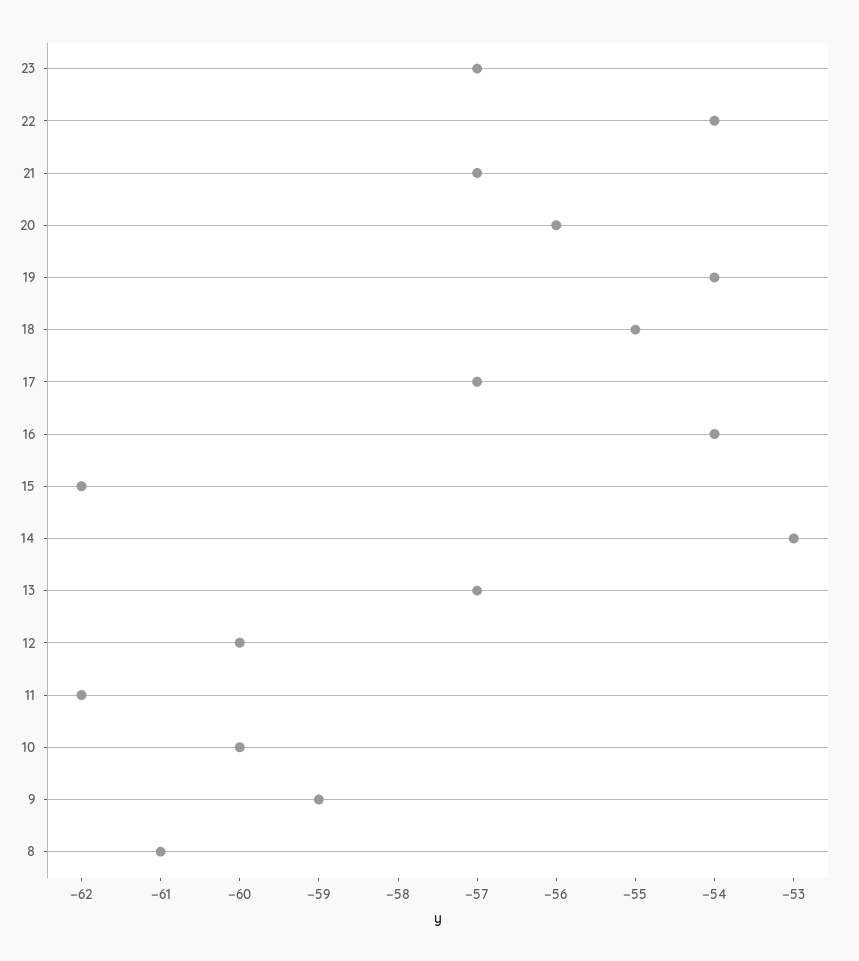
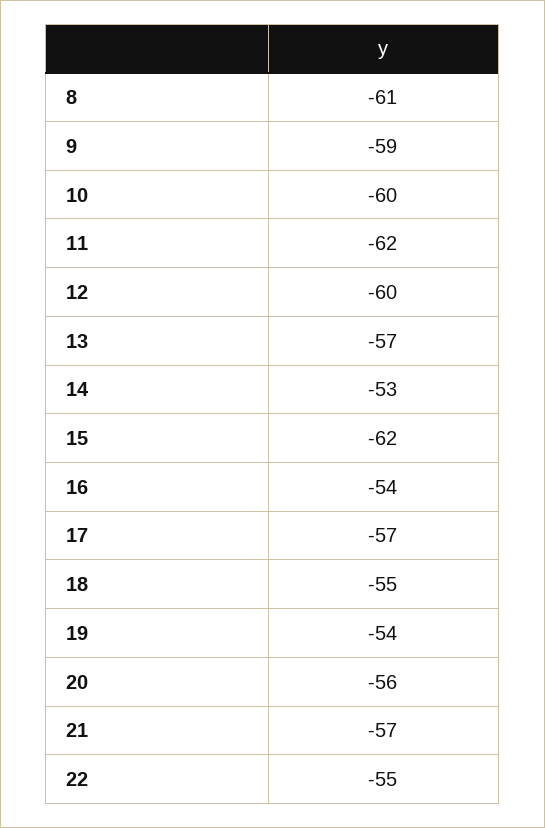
23: -57 -> none
22: -54 -> -55

